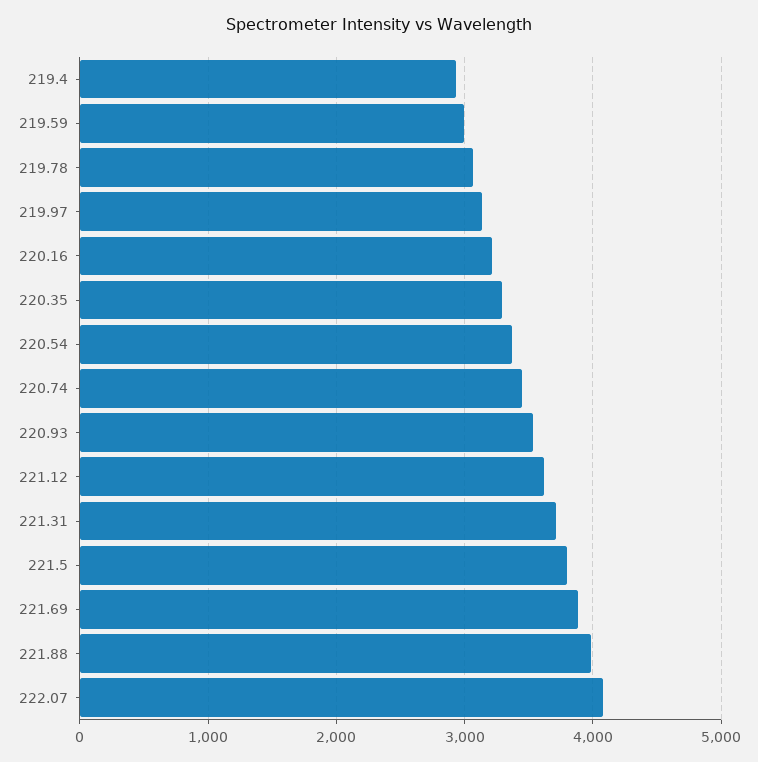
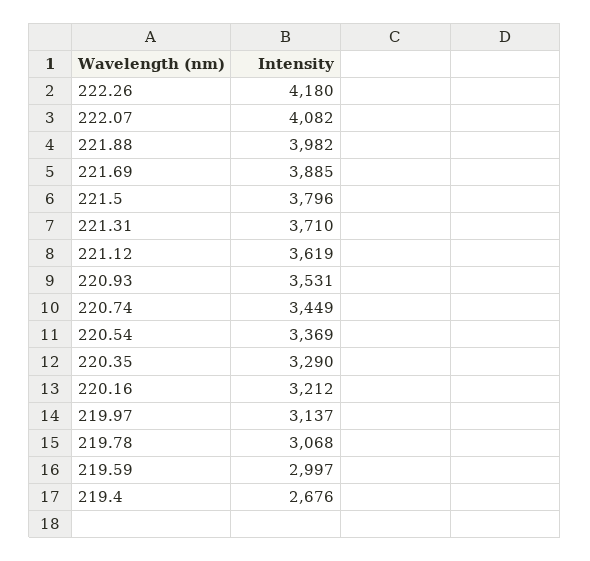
219.4: 2900 -> 2676
222.26: none -> 4180

